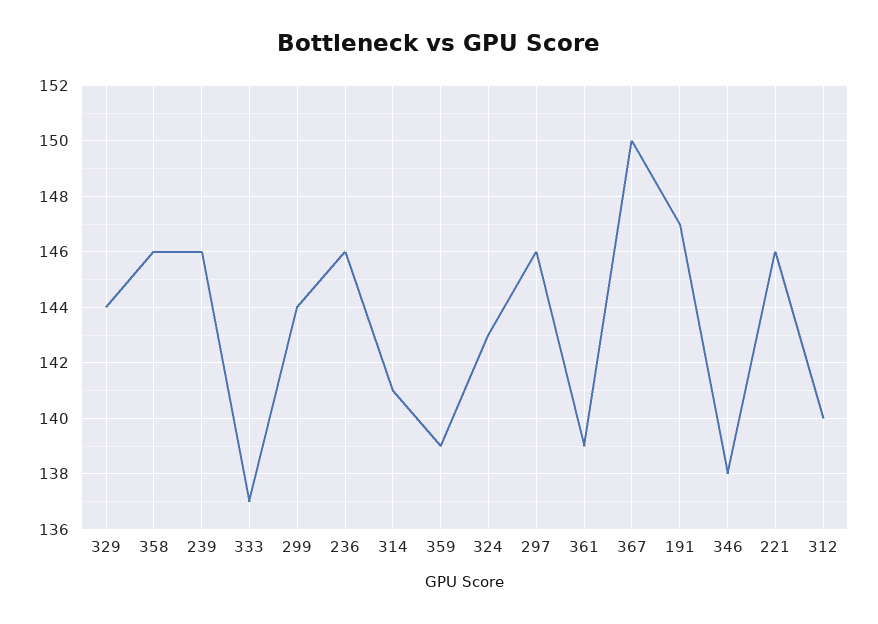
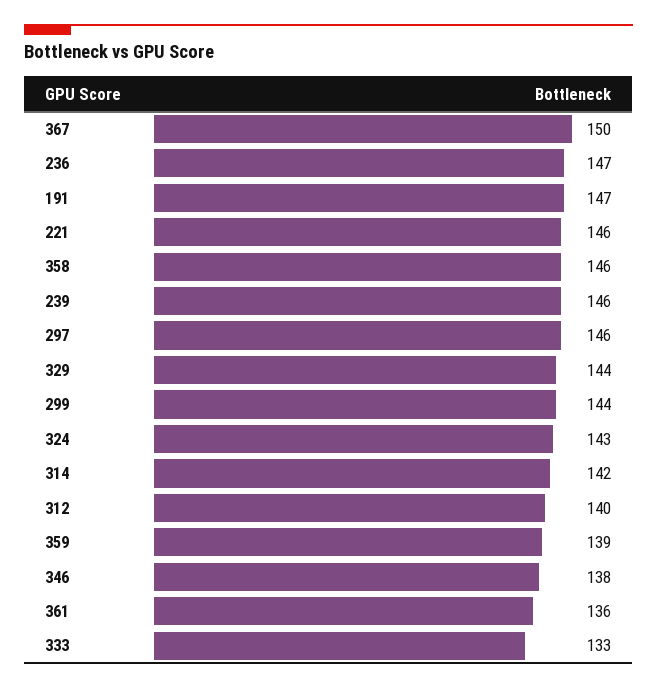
333: 137 -> 133
236: 146 -> 147
314: 141 -> 142
361: 139 -> 136

